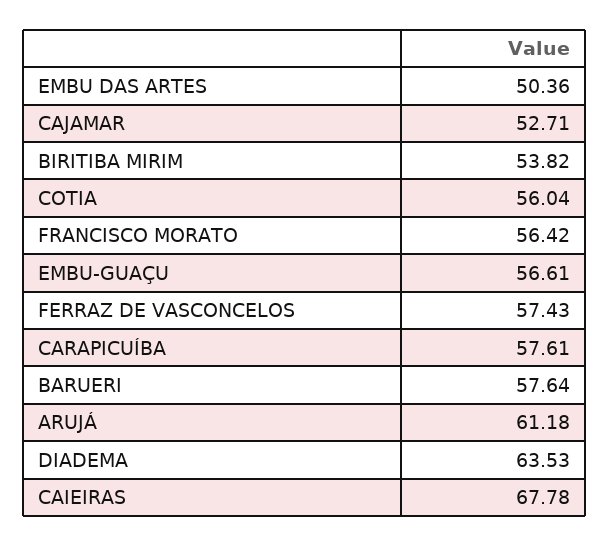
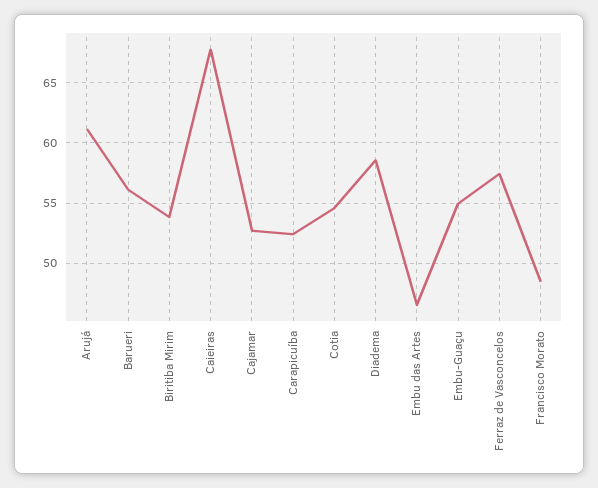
EMBU DAS ARTES: 50.36 -> 46.5
COTIA: 56.04 -> 54.5
FRANCISCO MORATO: 56.42 -> 48.5
EMBU-GUAÇU: 56.61 -> 55
CARAPICUÍBA: 57.61 -> 52.5
BARUERI: 57.64 -> 56
DIADEMA: 63.53 -> 58.5

